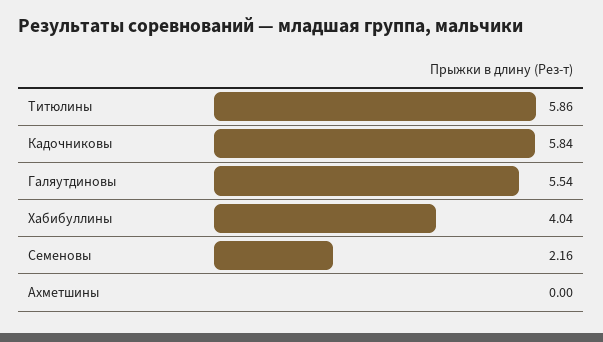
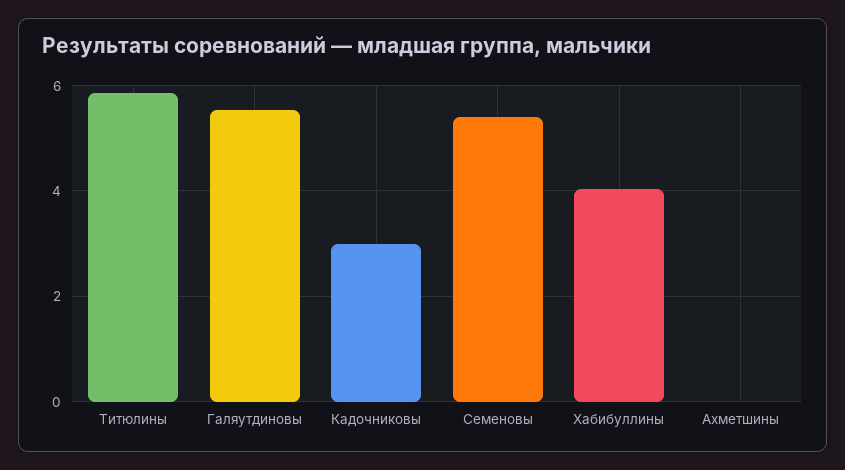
Кадочниковы: 5.84 -> 3
Семеновы: 2.16 -> 5.4

